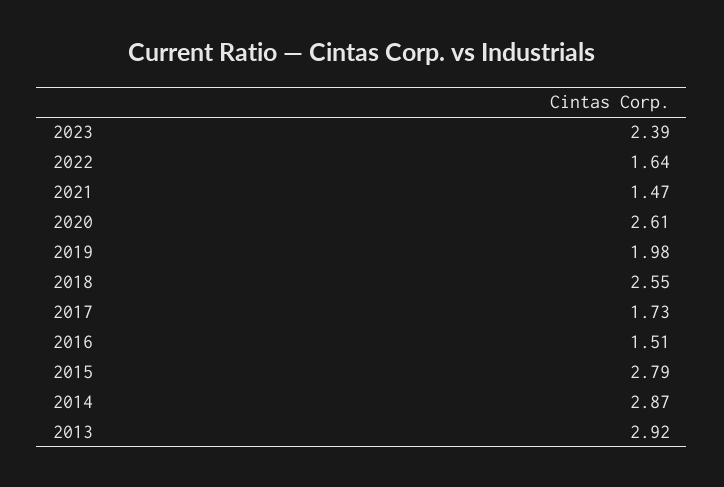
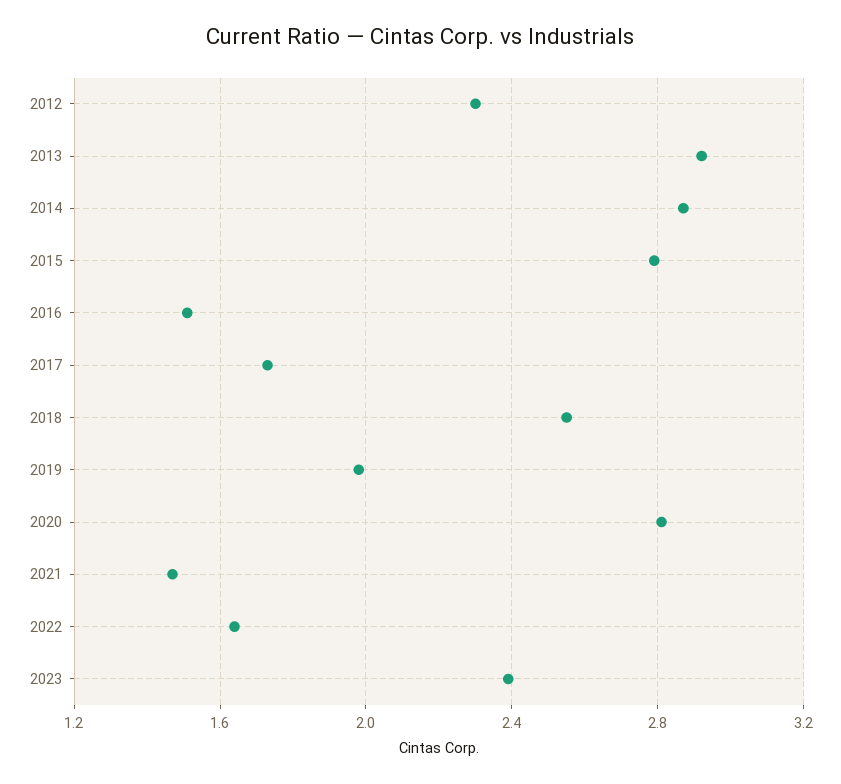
2020: 2.61 -> 2.8
2012: none -> 2.3

